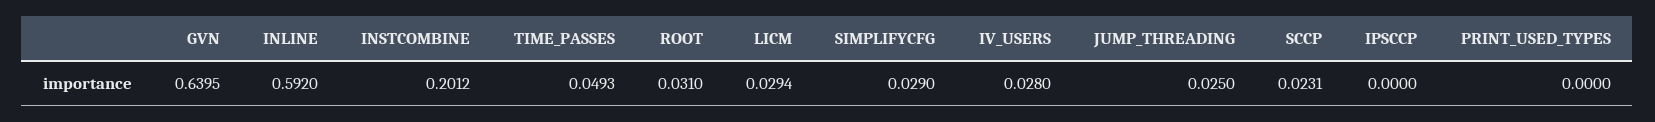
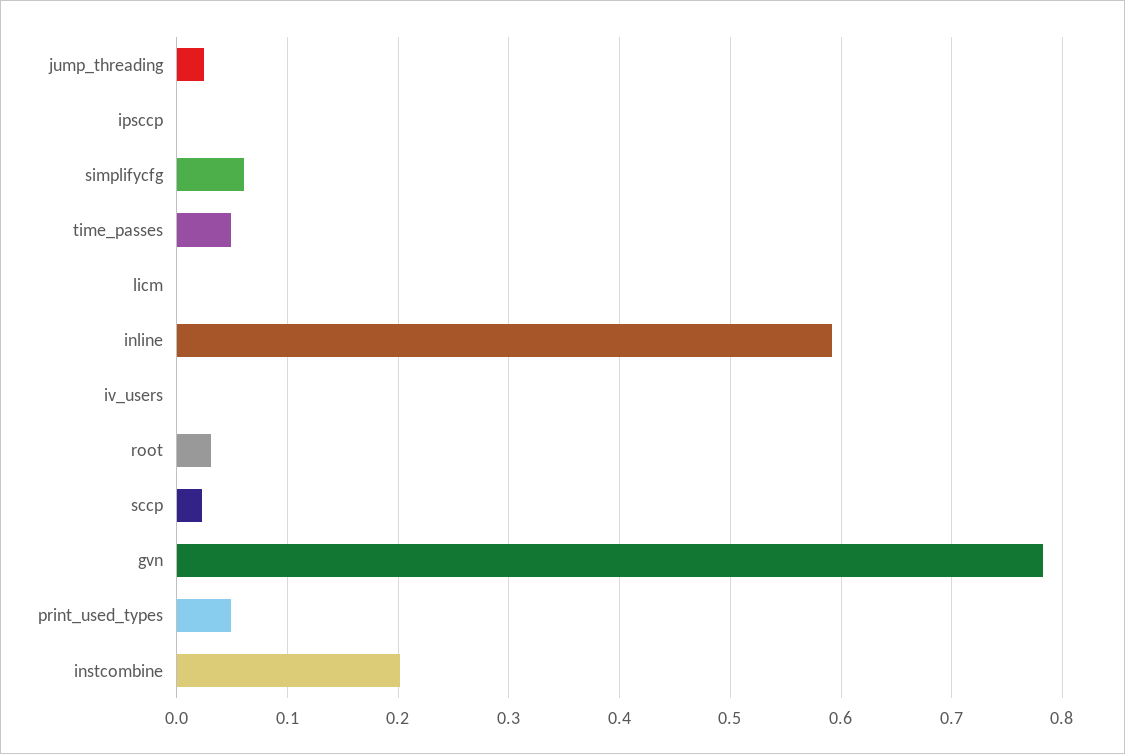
GVN: 0.6395 -> 0.78
LICM: 0.0294 -> 0
SIMPLIFYCFG: 0.029 -> 0.06
IV_USERS: 0.028 -> 0
PRINT_USED_TYPES: 0 -> 0.05

